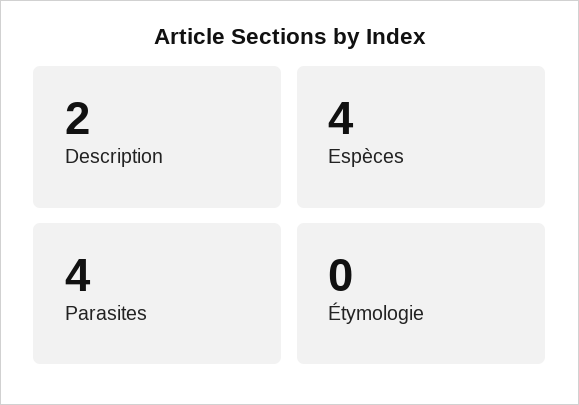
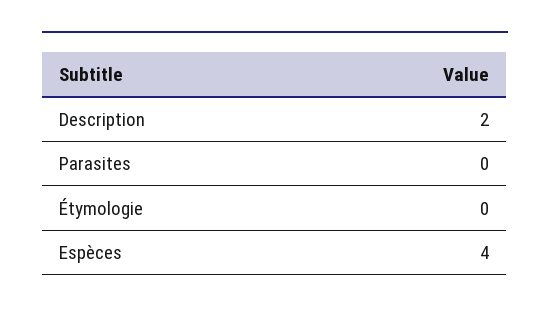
Parasites: 4 -> 0

